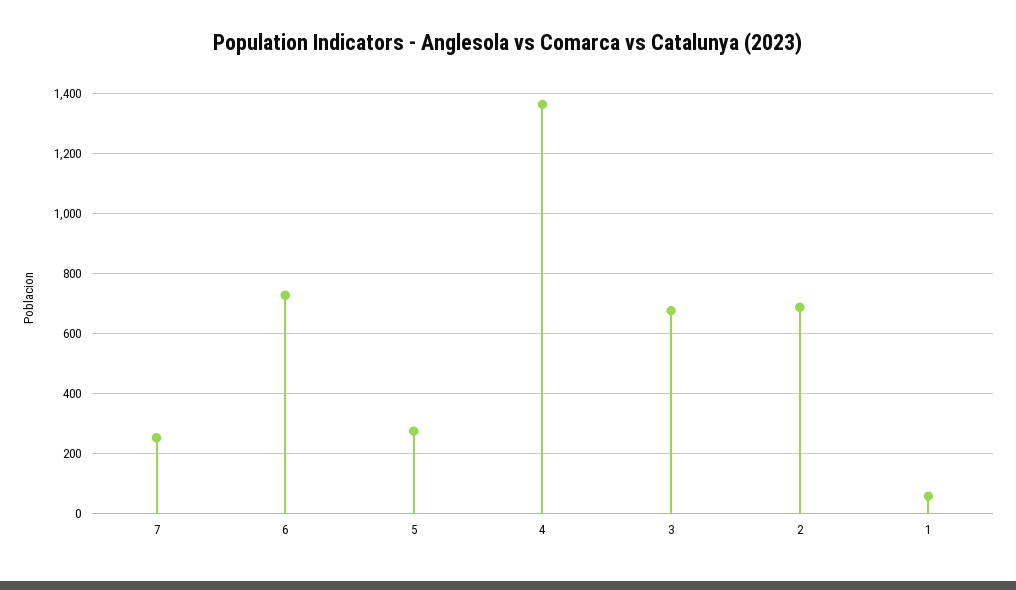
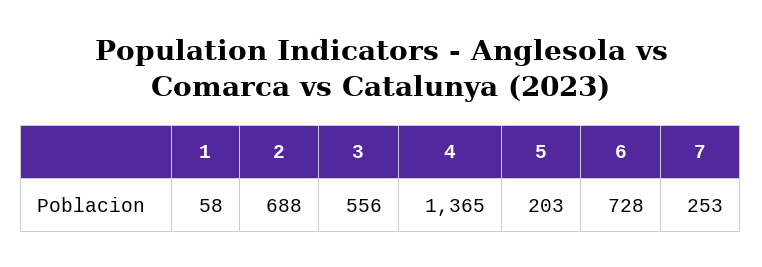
5: 275 -> 203
3: 675 -> 556

